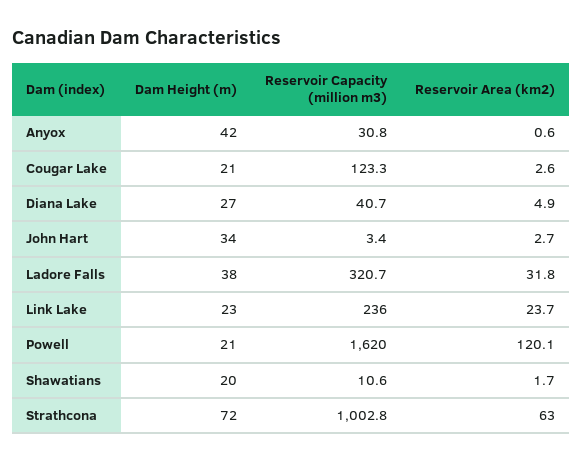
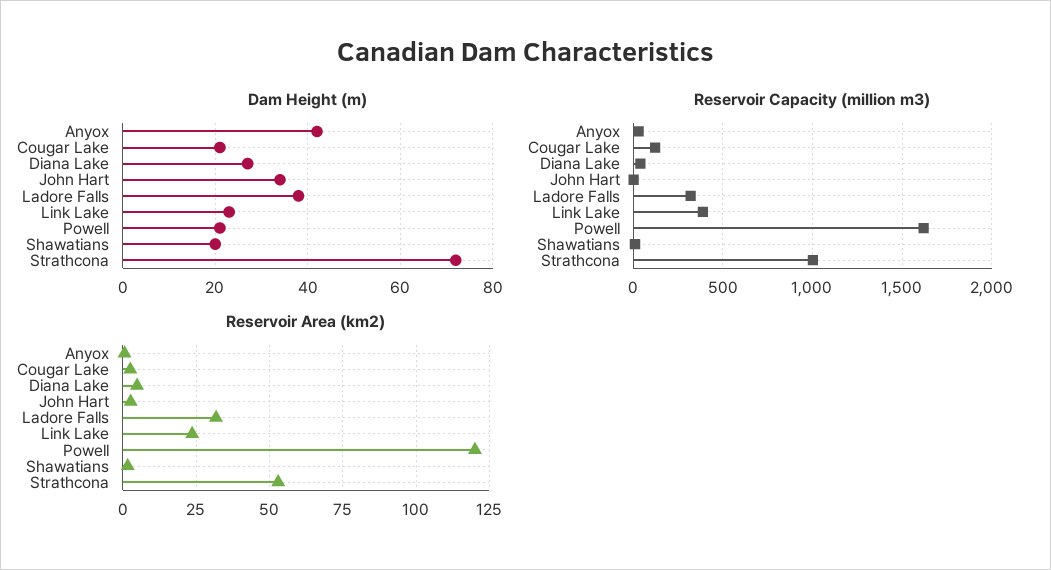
Reservoir Capacity (million m3), Link Lake: 236 -> 400
Reservoir Area (km2), Strathcona: 63 -> 52.5

